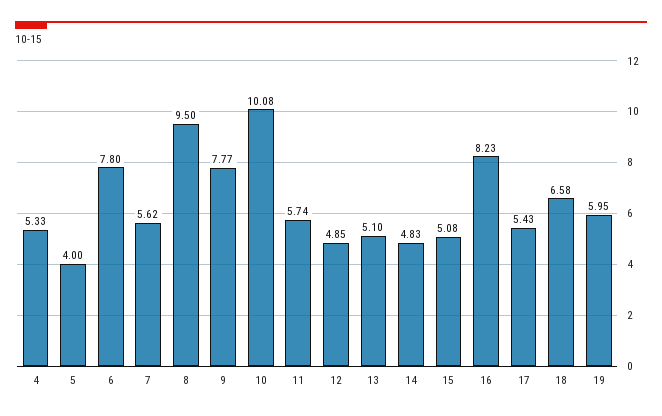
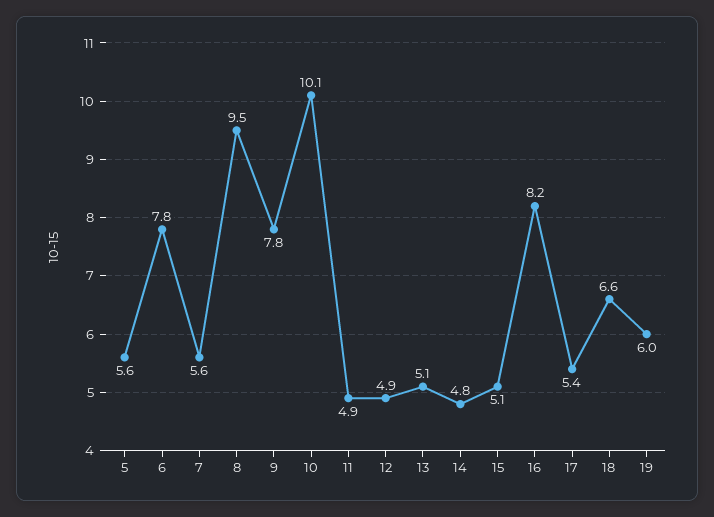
4: 5.33 -> none
5: 4 -> 5.6
11: 5.74 -> 4.9

